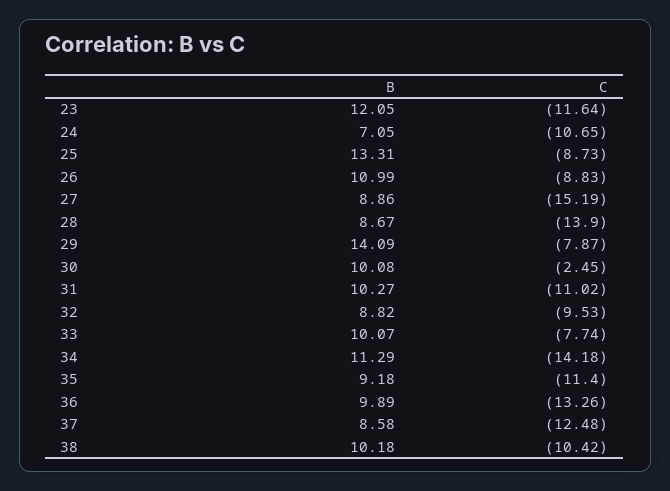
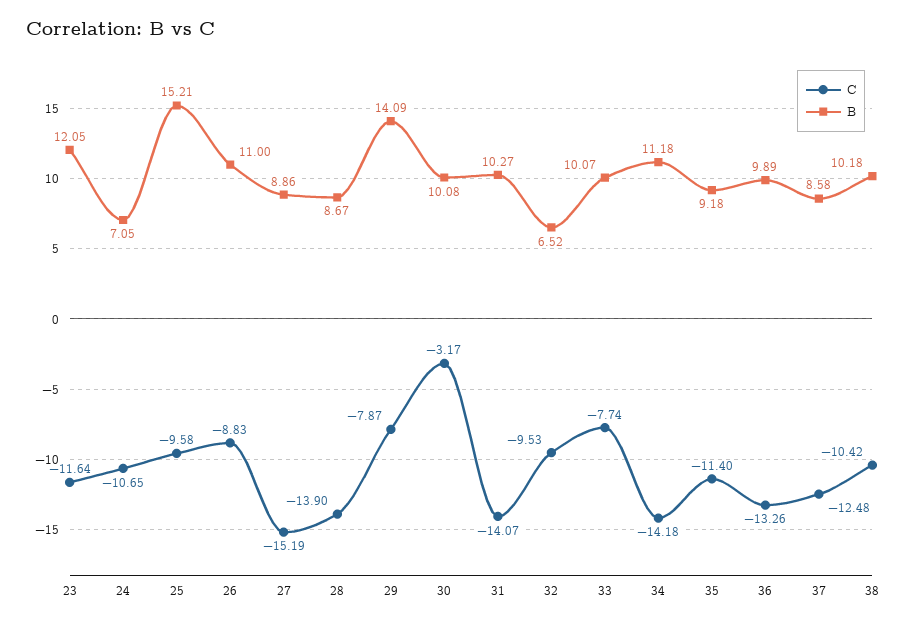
B, 25: 13.31 -> 15.21
C, 25: -8.73 -> -9.58
B, 26: 10.99 -> 11
C, 30: -2.45 -> -3.17
C, 31: -11.02 -> -14.07
B, 32: 8.82 -> 6.52
B, 34: 11.29 -> 11.18

